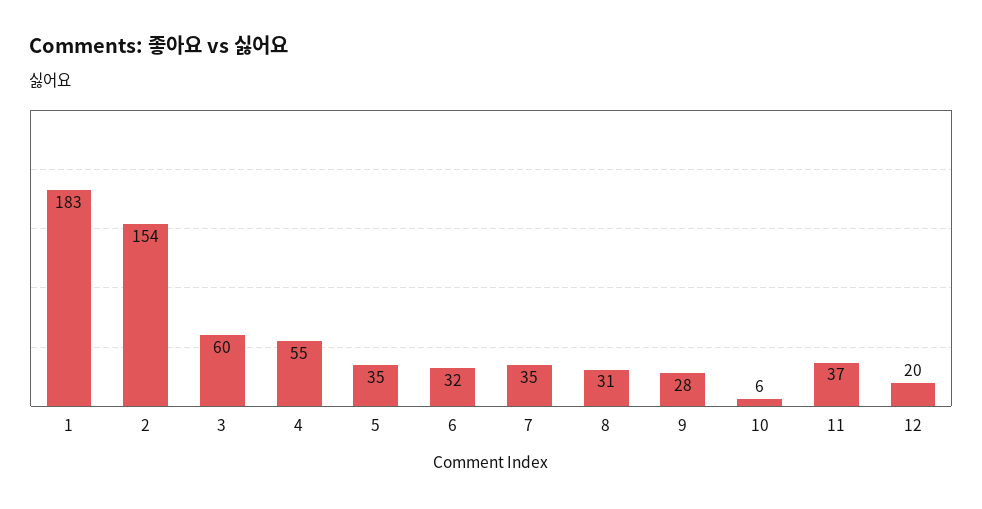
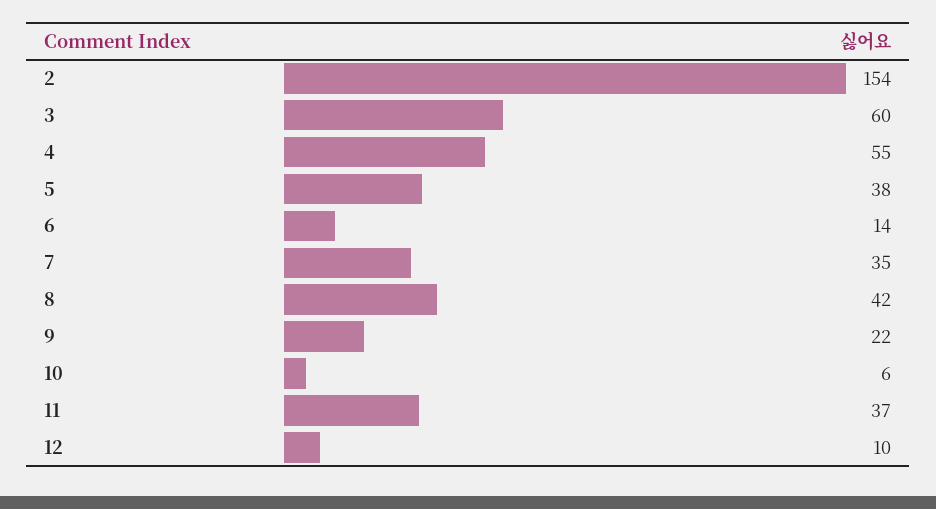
1: 183 -> none
5: 35 -> 38
6: 32 -> 14
8: 31 -> 42
9: 28 -> 22
12: 20 -> 10

